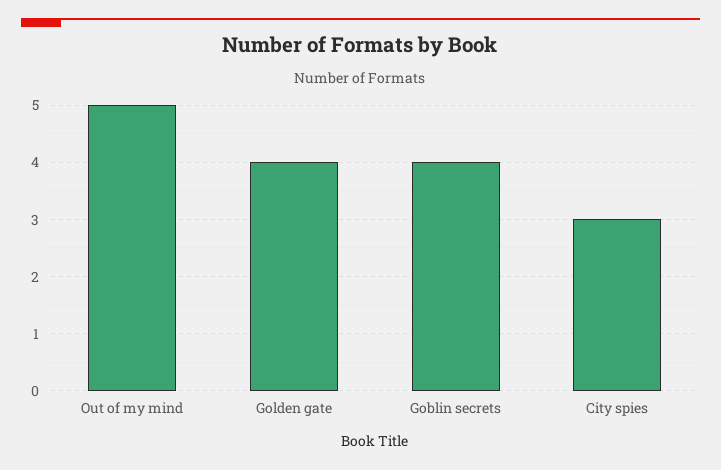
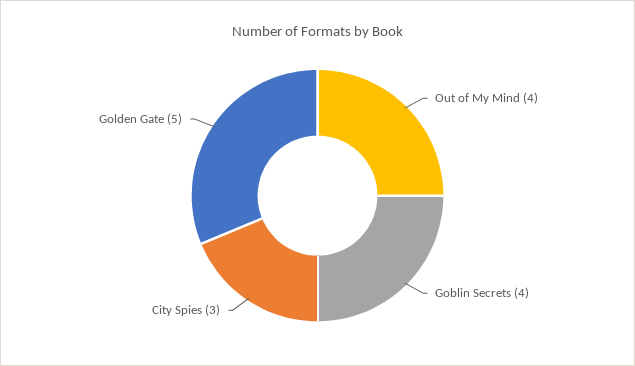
Out of my mind: 5 -> 4
Golden gate: 4 -> 5

